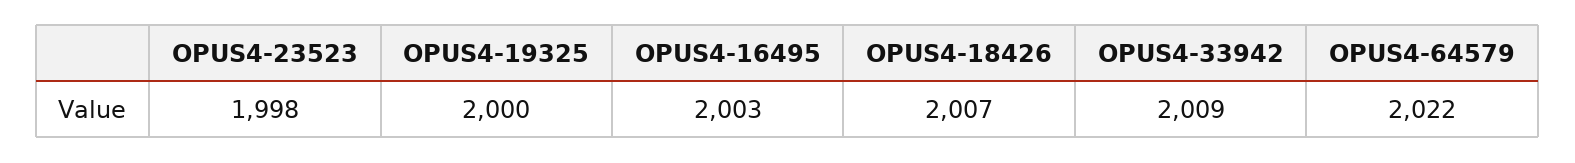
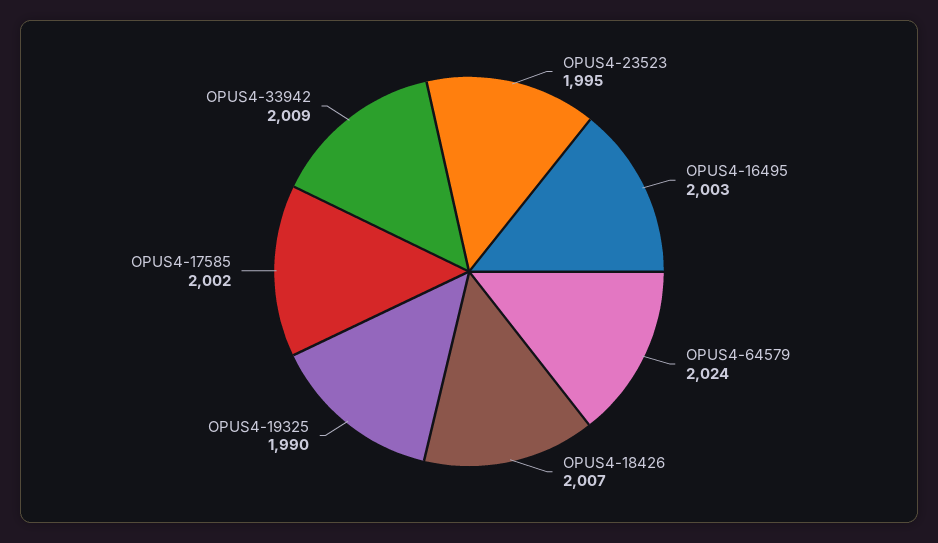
OPUS4-23523: 1998 -> 1995
OPUS4-19325: 2000 -> 1990
OPUS4-64579: 2022 -> 2024
OPUS4-17585: none -> 2002

